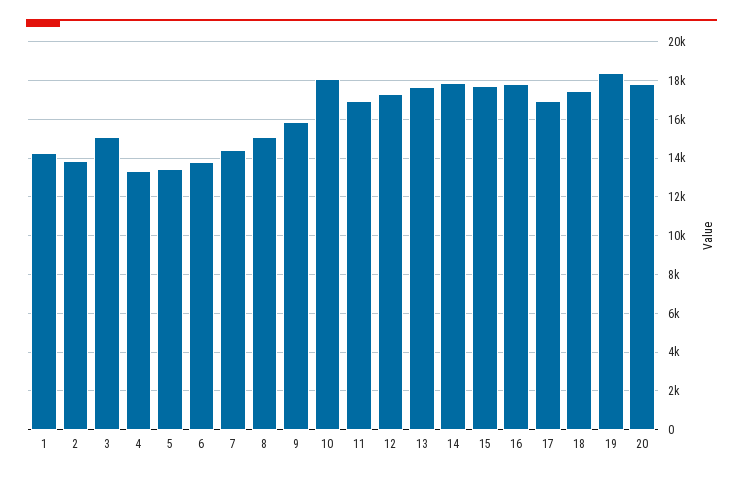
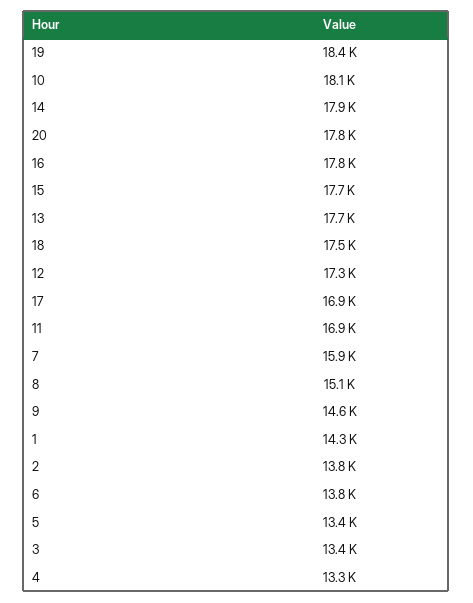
3: 15000 -> 13400
7: 14500 -> 15900
9: 16000 -> 14600

